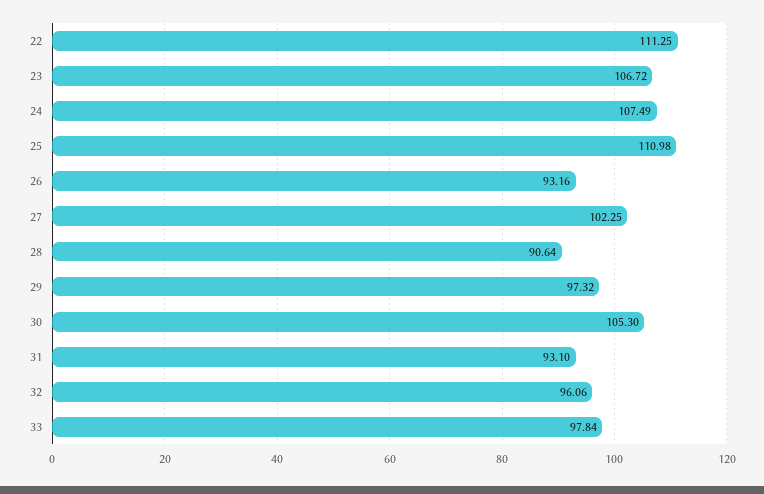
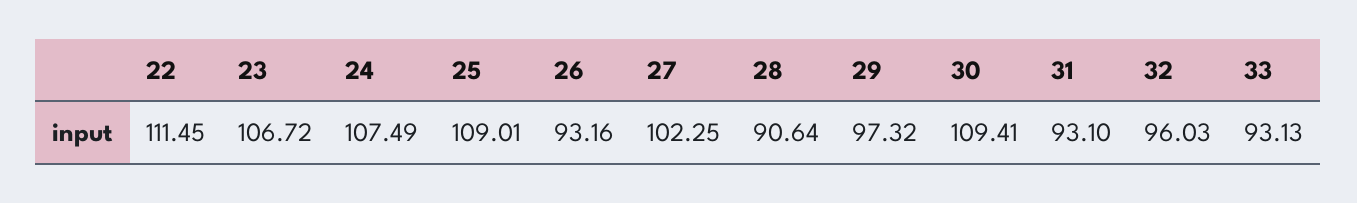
22: 111.25 -> 111.45
25: 110.98 -> 109.01
30: 105.3 -> 109.41
32: 96.06 -> 96.03
33: 97.84 -> 93.13

